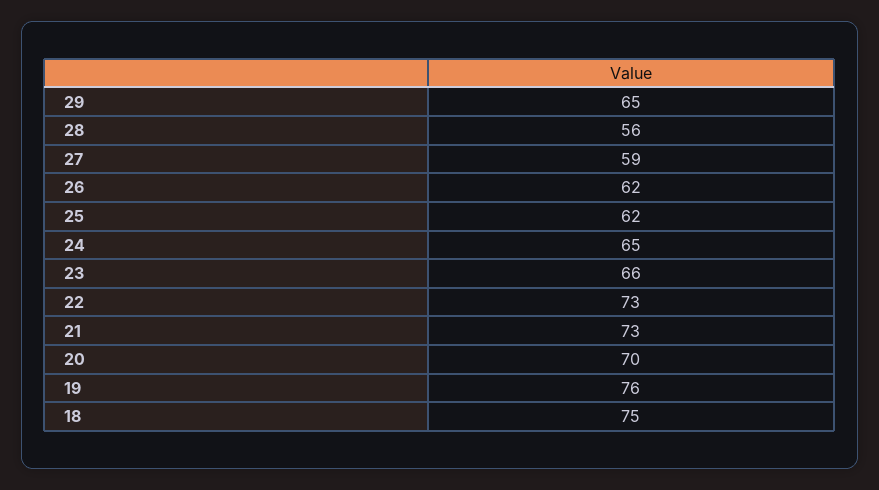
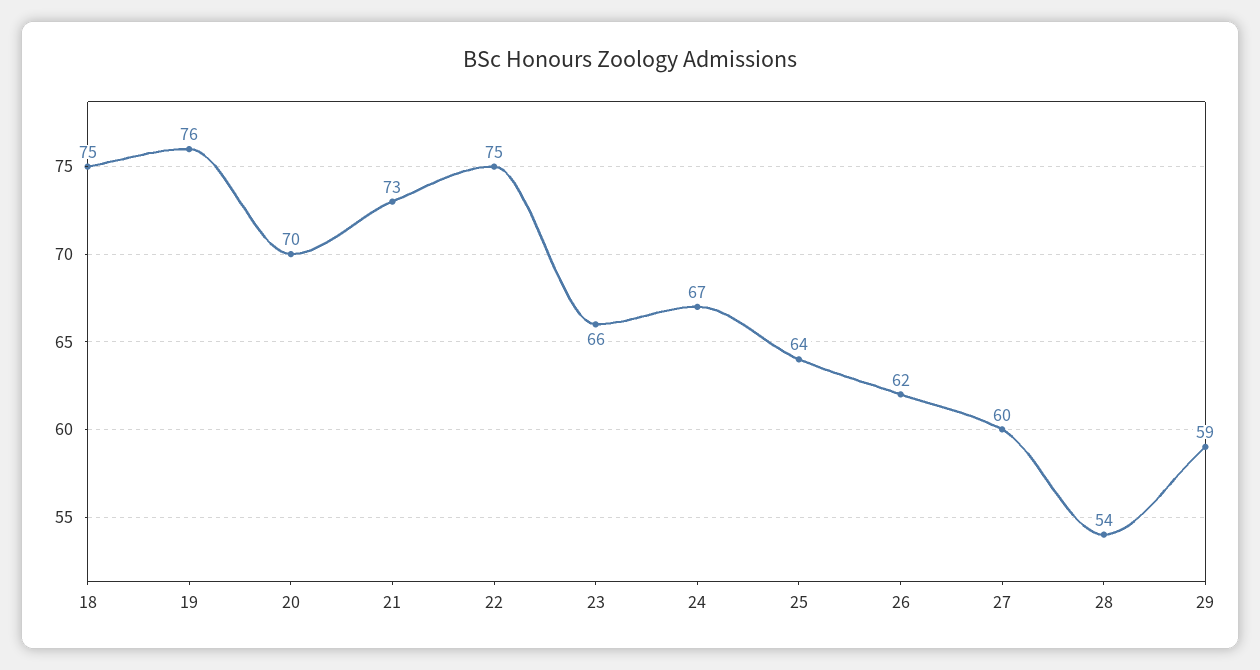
29: 65 -> 59
28: 56 -> 54
27: 59 -> 60
25: 62 -> 64
24: 65 -> 67
22: 73 -> 75

